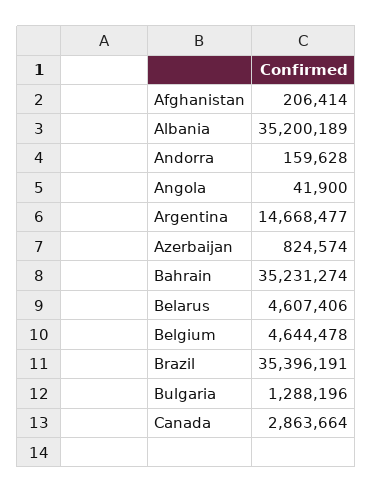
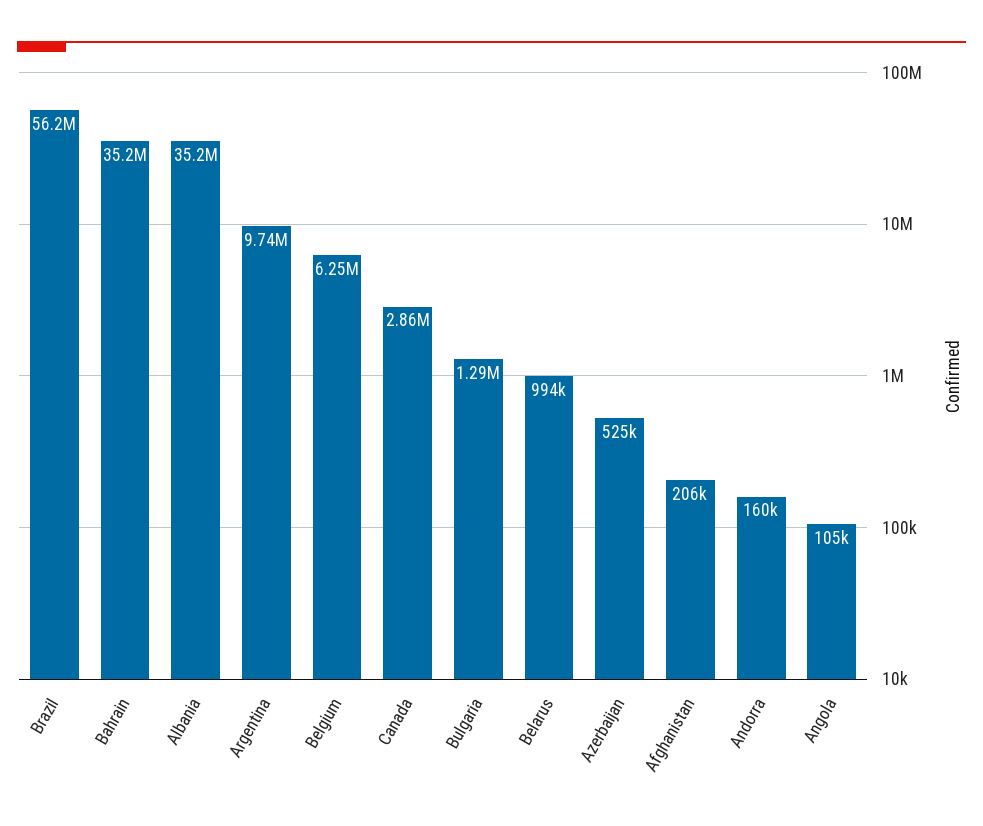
Angola: 41900 -> 105000
Argentina: 14668477 -> 9740000
Azerbaijan: 824574 -> 525000
Belarus: 4607406 -> 994000
Belgium: 4644478 -> 6250000
Brazil: 35396191 -> 56200000

